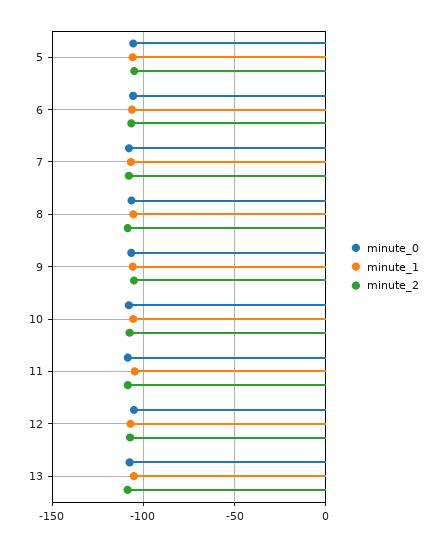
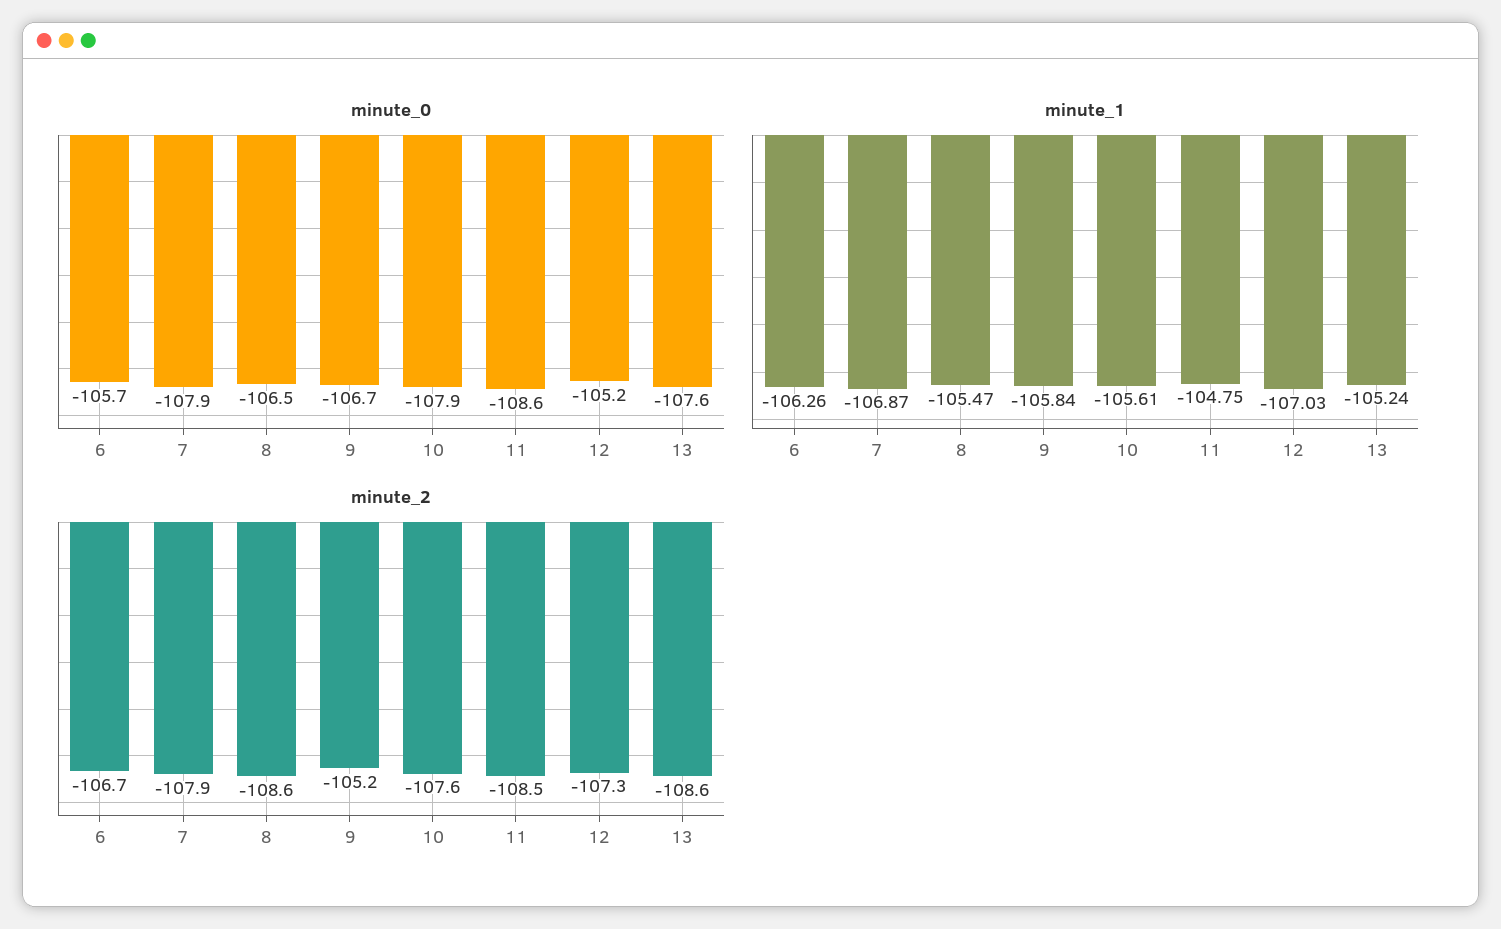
minute_0, 5: -105 -> none
minute_1, 5: -105 -> none
minute_2, 5: -105 -> none

